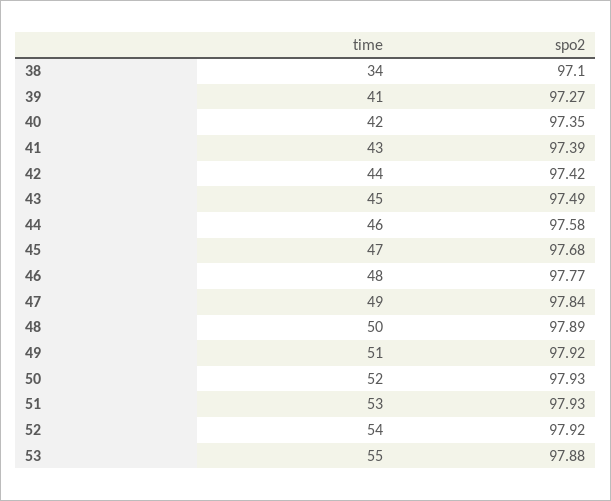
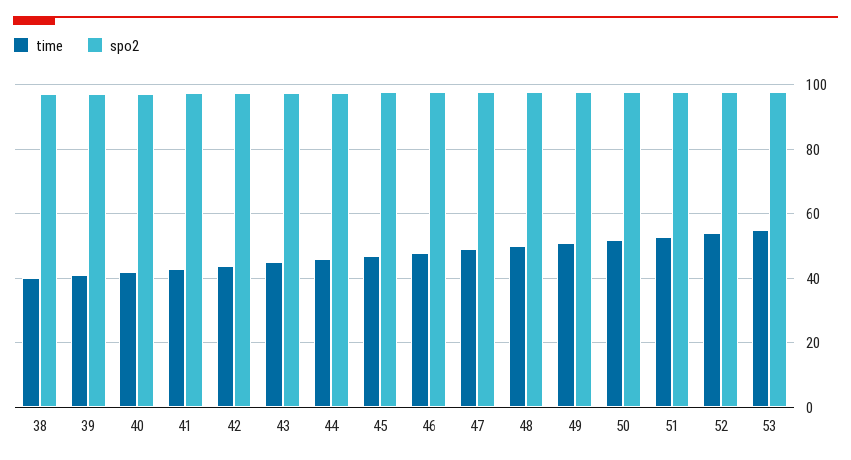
time, 38: 34 -> 40

